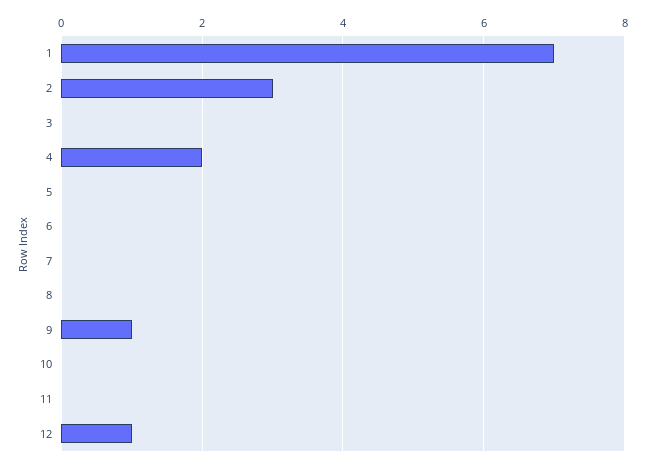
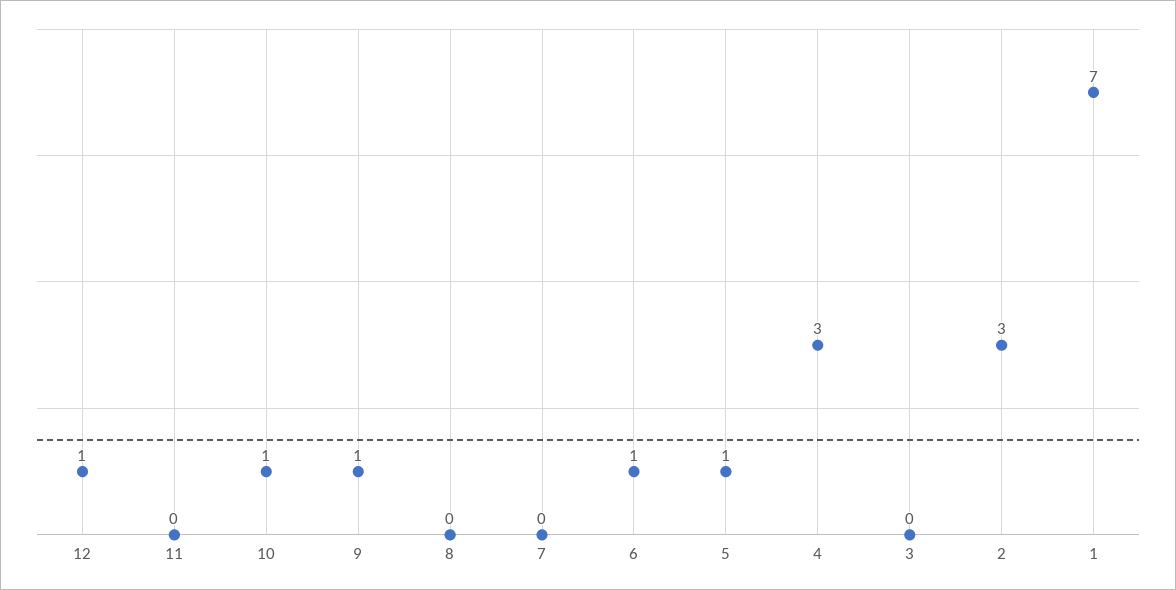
4: 2 -> 3
5: 0 -> 1
6: 0 -> 1
10: 0 -> 1

